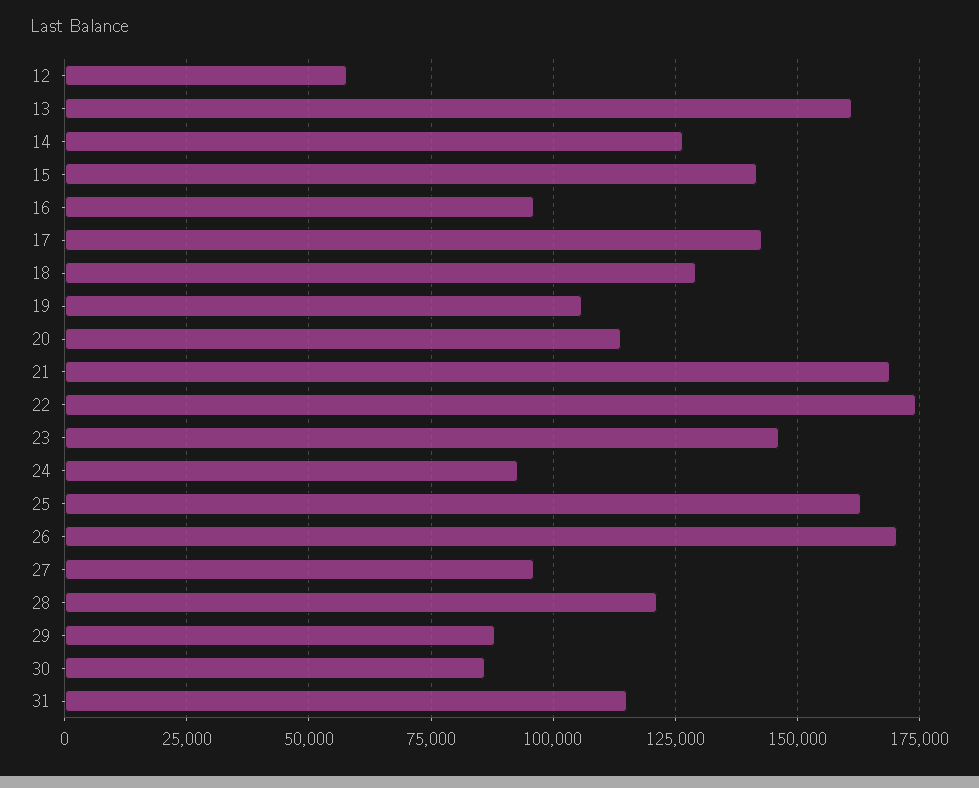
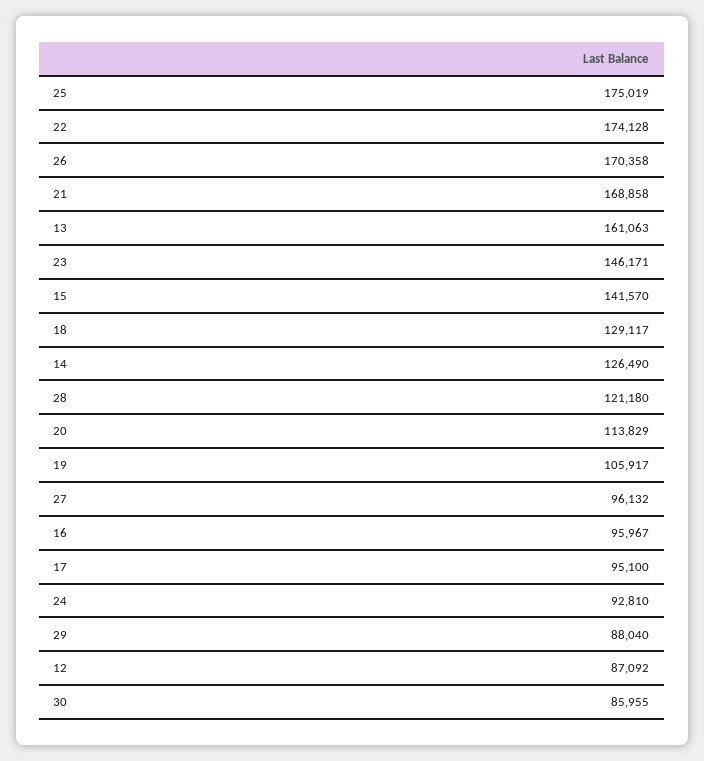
12: 57500 -> 87092
17: 142500 -> 95100
25: 162500 -> 175019
31: 115000 -> none

